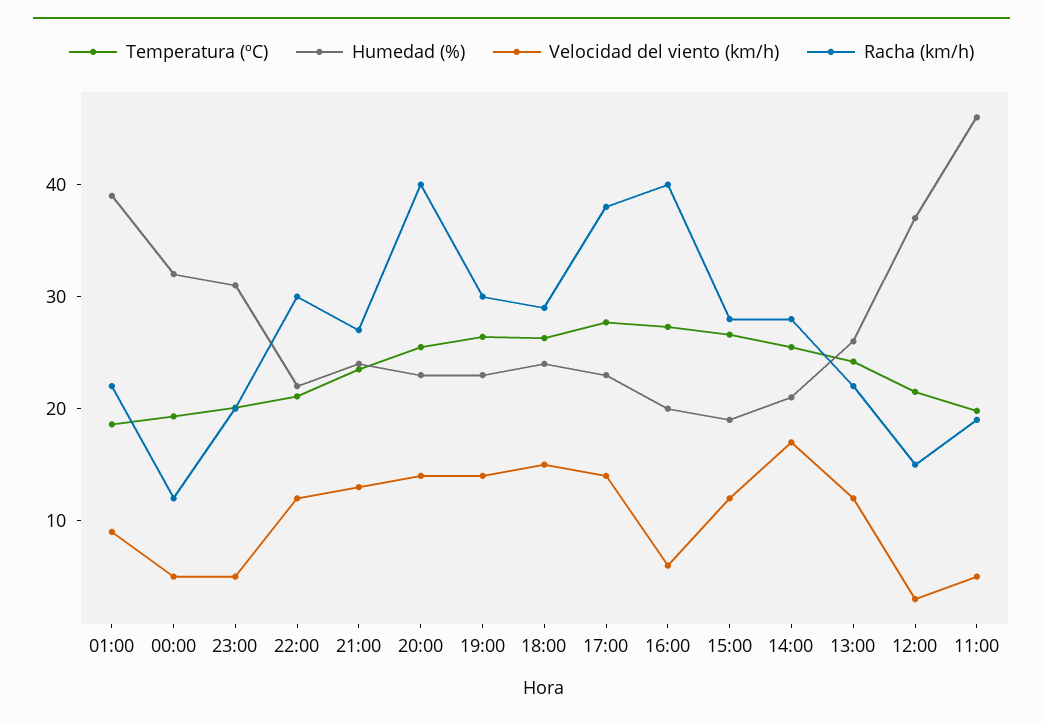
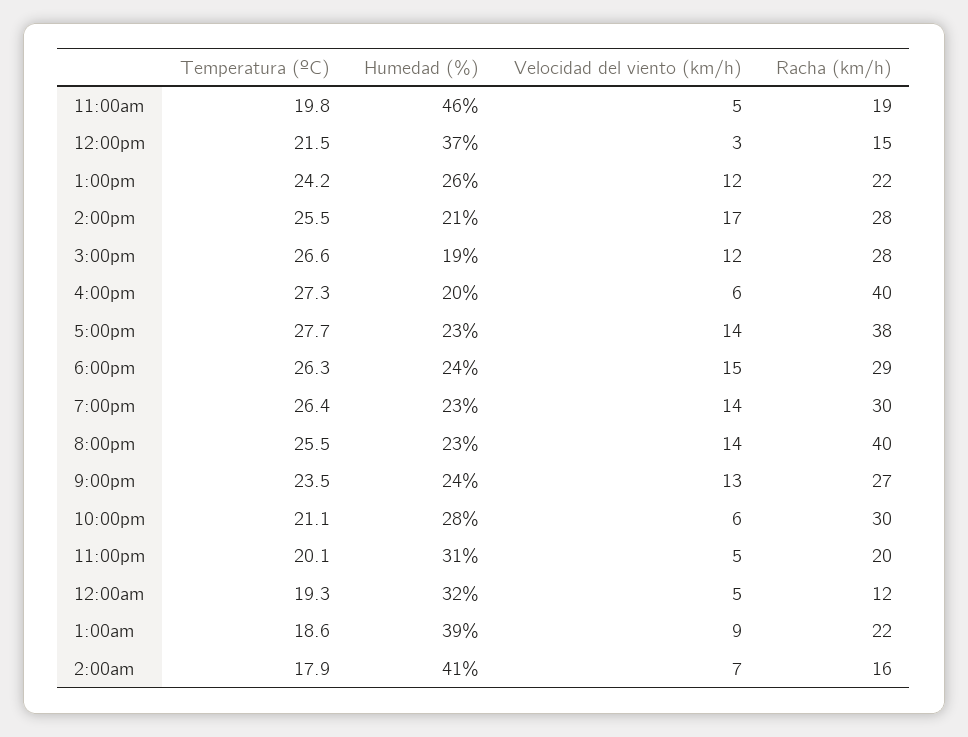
Humedad (%), 22:00: 22 -> 28
Velocidad del viento (km/h), 22:00: 12 -> 6
Temperatura (ºC), 2:00am: none -> 17.9
Humedad (%), 2:00am: none -> 41
Velocidad del viento (km/h), 2:00am: none -> 7
Racha (km/h), 2:00am: none -> 16

